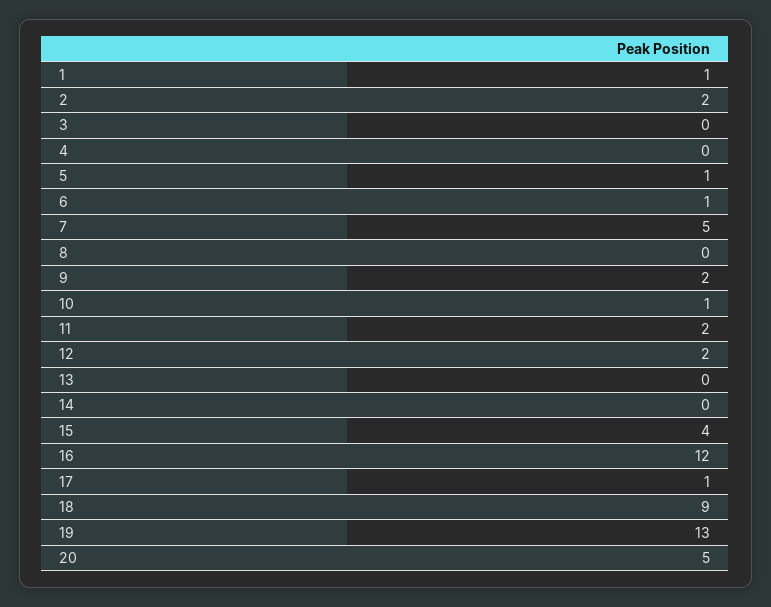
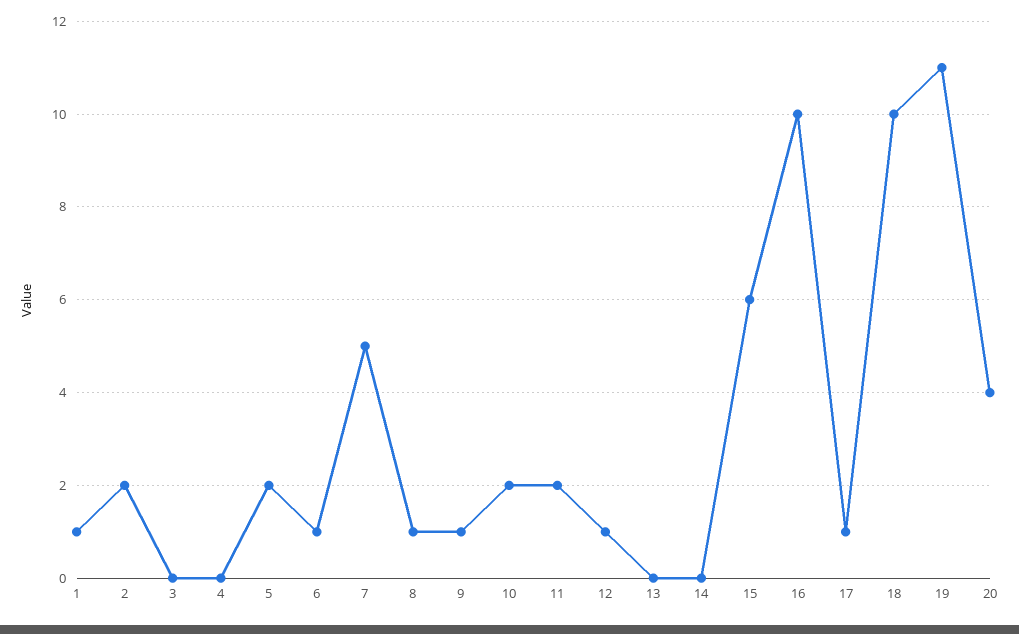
5: 1 -> 2
8: 0 -> 1
9: 2 -> 1
10: 1 -> 2
12: 2 -> 1
15: 4 -> 6
16: 12 -> 10
18: 9 -> 10
19: 13 -> 11
20: 5 -> 4

